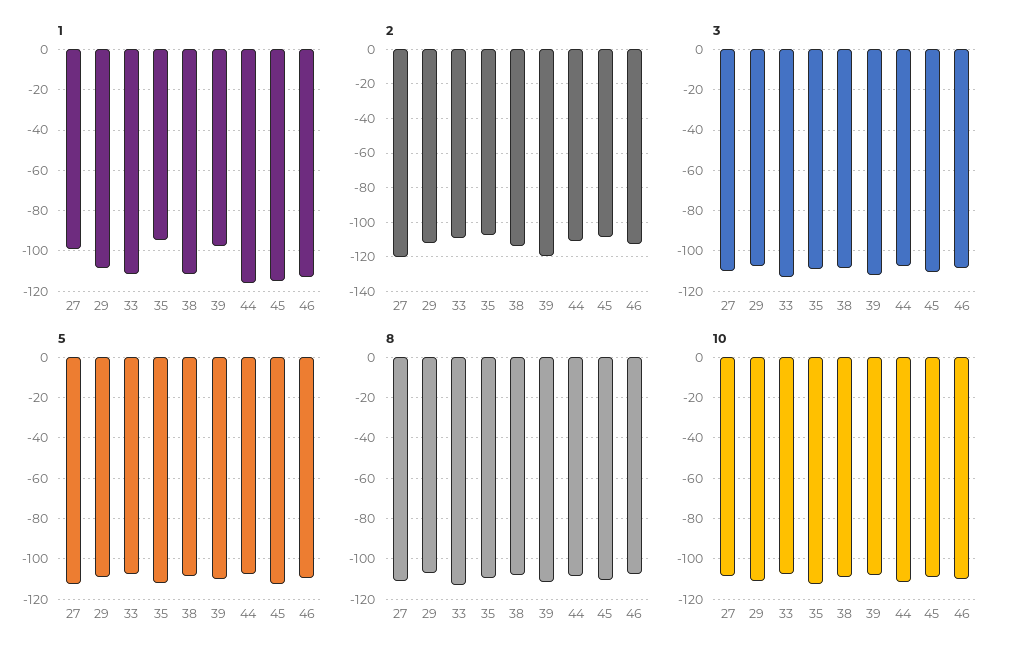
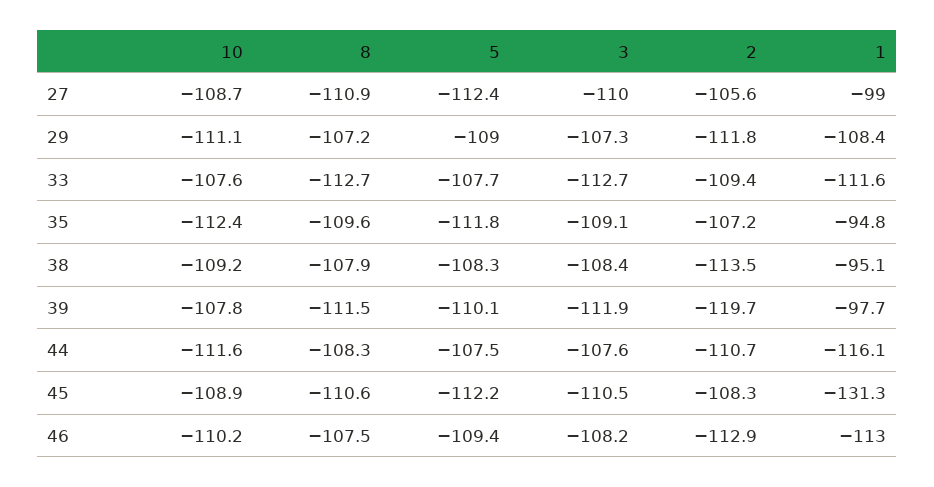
1, 38: -110 -> -95.1
1, 45: -115 -> -131.3
2, 27: -120 -> -105.6

